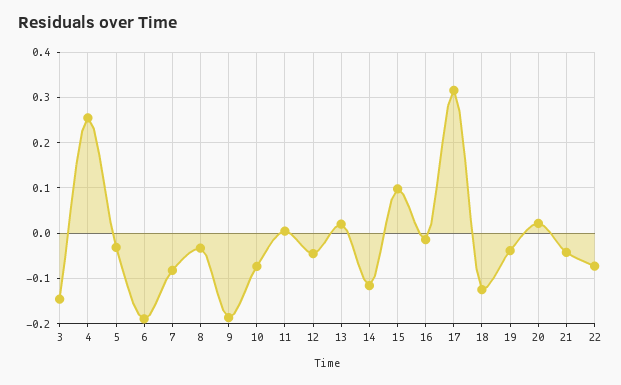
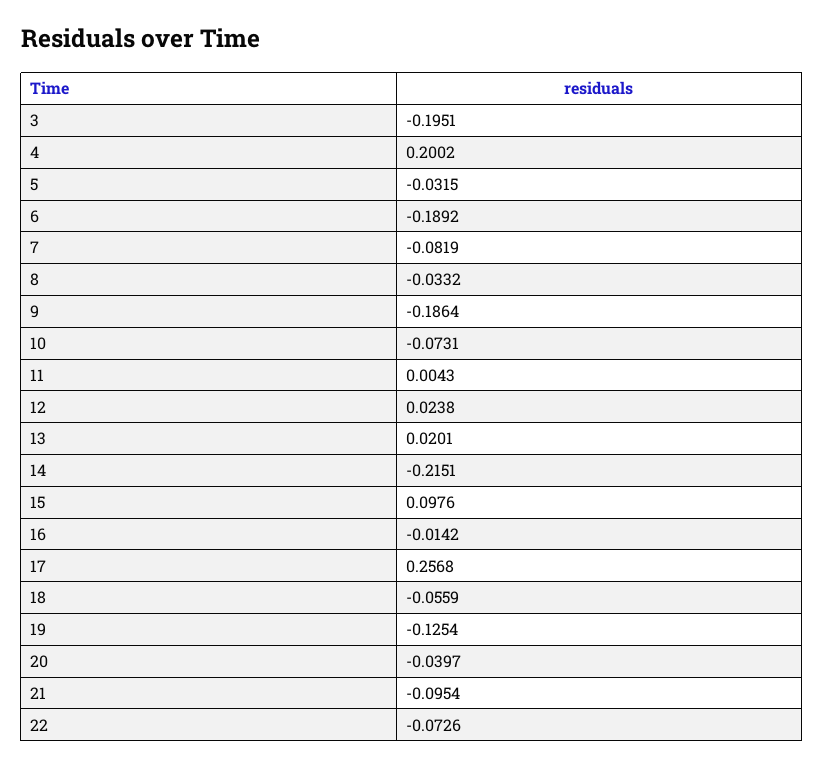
3: -0.14 -> -0.1951
4: 0.26 -> 0.2002
12: -0.04 -> 0.0238
14: -0.12 -> -0.2151
17: 0.32 -> 0.2568
18: -0.12 -> -0.0559
19: -0.04 -> -0.1254
20: 0.02 -> -0.0397
21: -0.04 -> -0.0954

